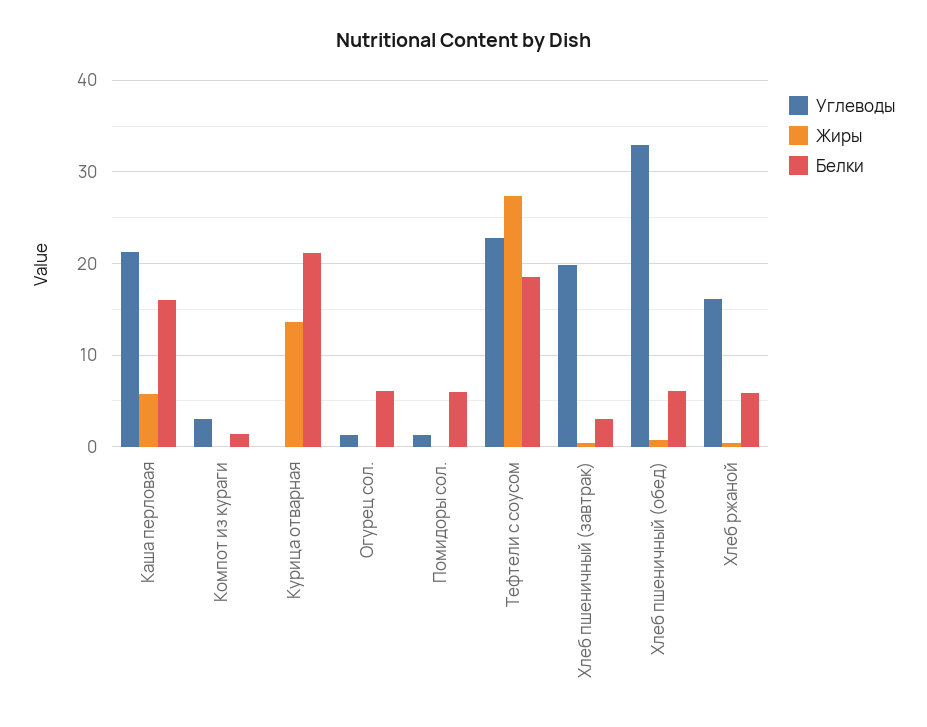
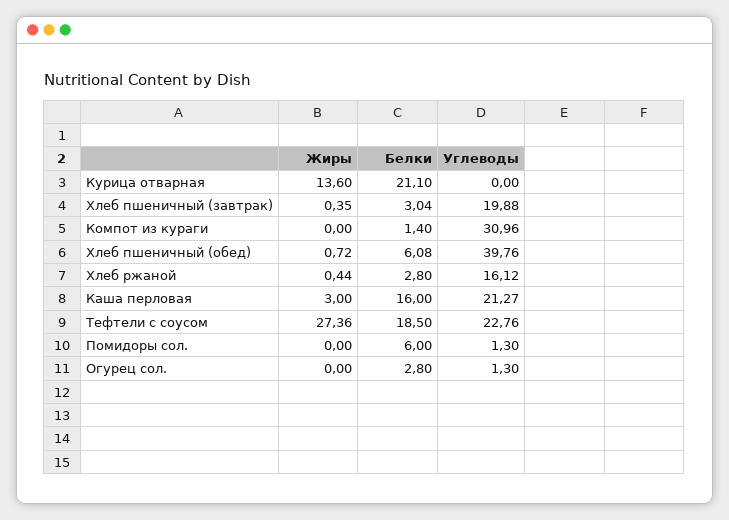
Жиры, Каша перловая: 6 -> 3
Углеводы, Компот из кураги: 3 -> 30.96
Белки, Огурец сол.: 6 -> 2.8
Углеводы, Хлеб пшеничный (обед): 33 -> 39.76
Белки, Хлеб ржаной: 6 -> 2.8

